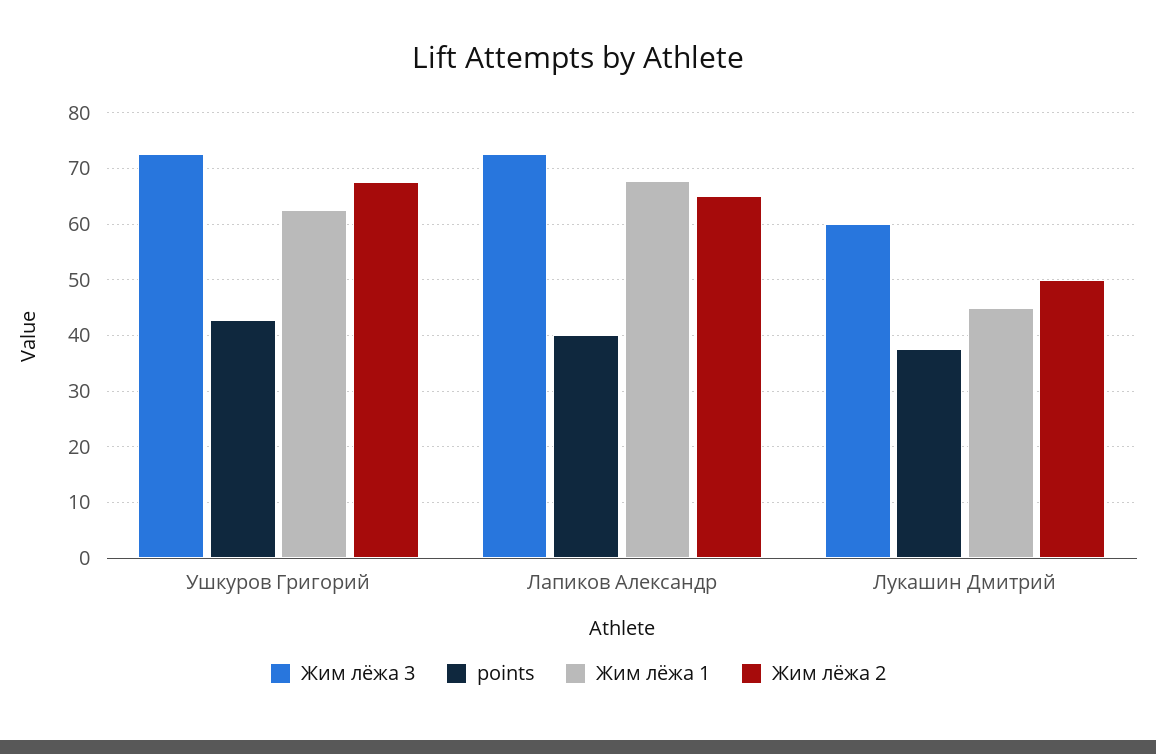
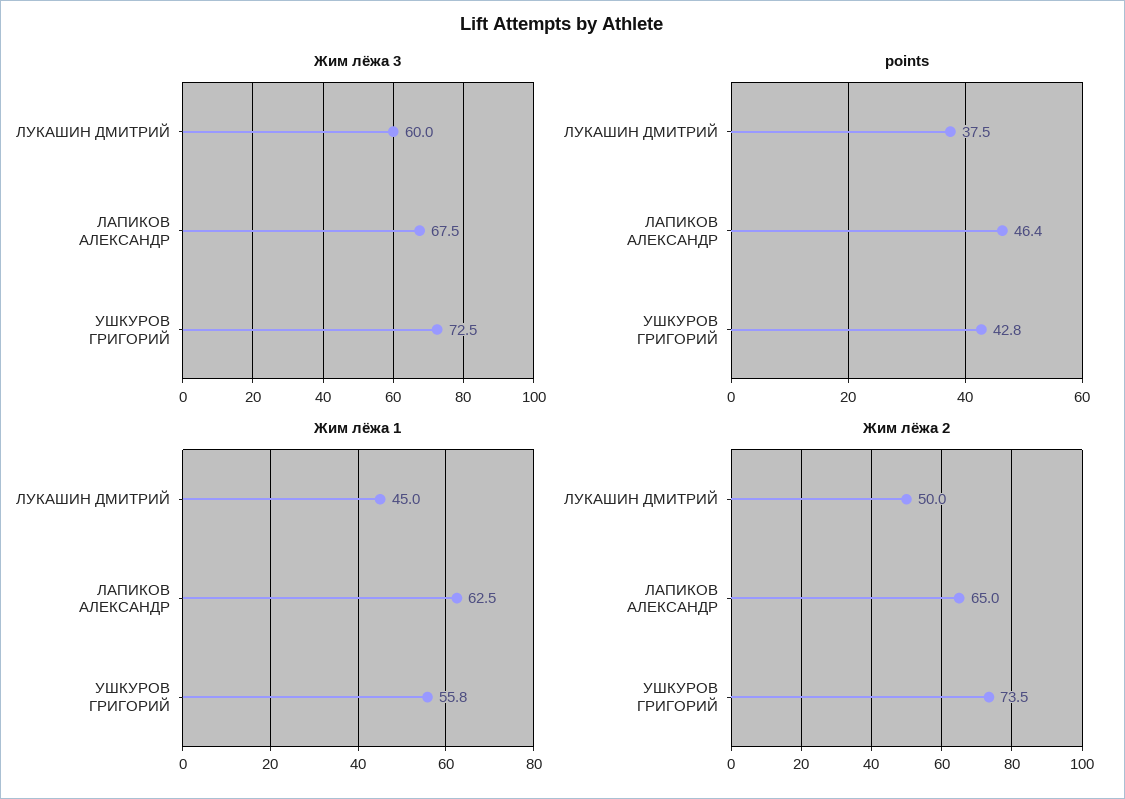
Жим лёжа 1, Ушкуров Григорий: 62 -> 55.8
Жим лёжа 2, Ушкуров Григорий: 68 -> 73.5
Жим лёжа 3, Лапиков Александр: 72 -> 67.5
points, Лапиков Александр: 40 -> 46.4
Жим лёжа 1, Лапиков Александр: 68 -> 62.5

